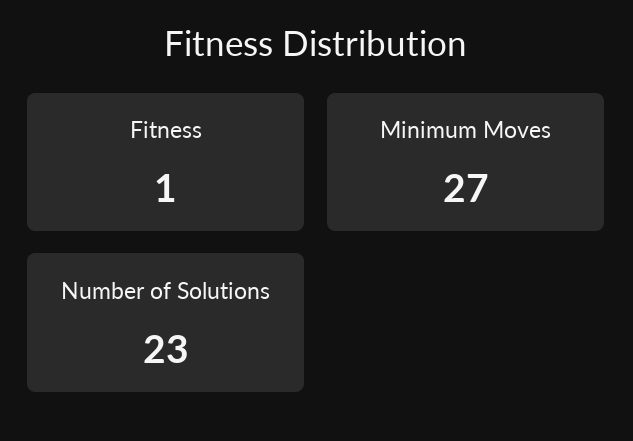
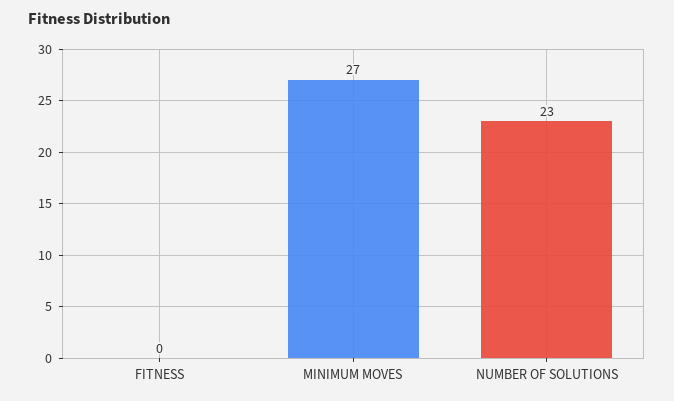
Fitness: 1 -> 0

